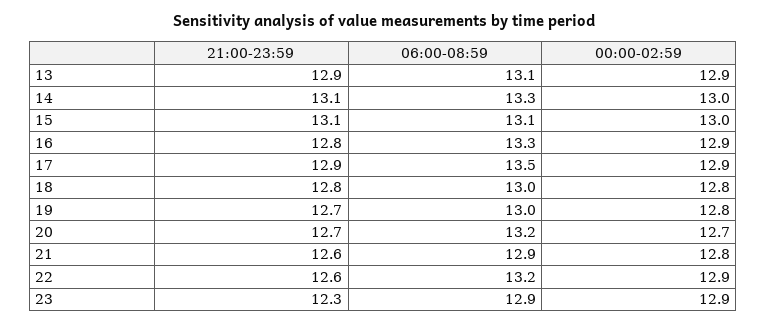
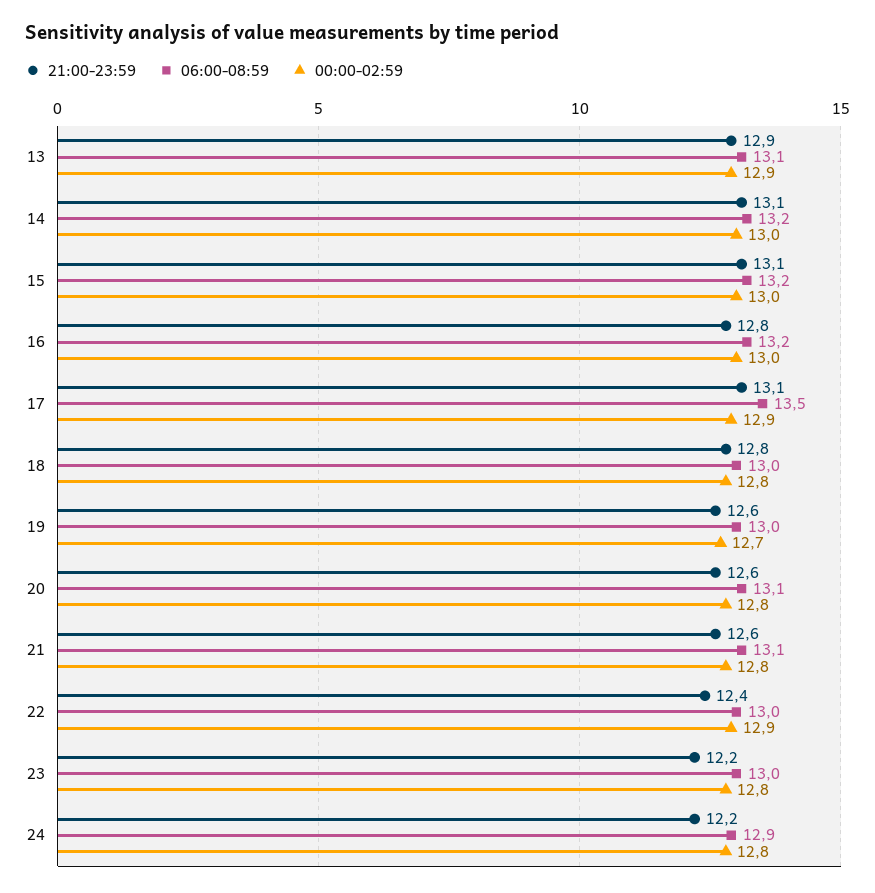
06:00-08:59, 14: 13.3 -> 13.2
06:00-08:59, 15: 13.1 -> 13.2
06:00-08:59, 16: 13.3 -> 13.2
00:00-02:59, 16: 12.9 -> 13
21:00-23:59, 17: 12.9 -> 13.1
21:00-23:59, 19: 12.7 -> 12.6
00:00-02:59, 19: 12.8 -> 12.7
21:00-23:59, 20: 12.7 -> 12.6
06:00-08:59, 20: 13.2 -> 13.1
00:00-02:59, 20: 12.7 -> 12.8
06:00-08:59, 21: 12.9 -> 13.1
21:00-23:59, 22: 12.6 -> 12.4
06:00-08:59, 22: 13.2 -> 13
21:00-23:59, 23: 12.3 -> 12.2
06:00-08:59, 23: 12.9 -> 13
00:00-02:59, 23: 12.9 -> 12.8
21:00-23:59, 24: none -> 12.2
06:00-08:59, 24: none -> 12.9
00:00-02:59, 24: none -> 12.8

